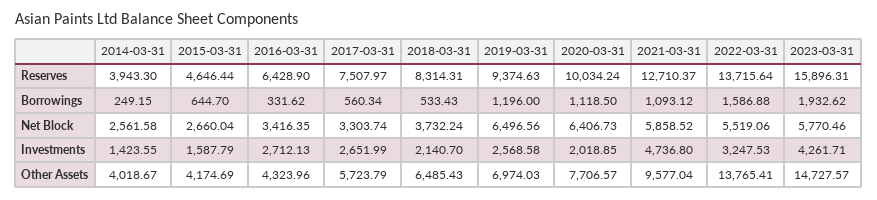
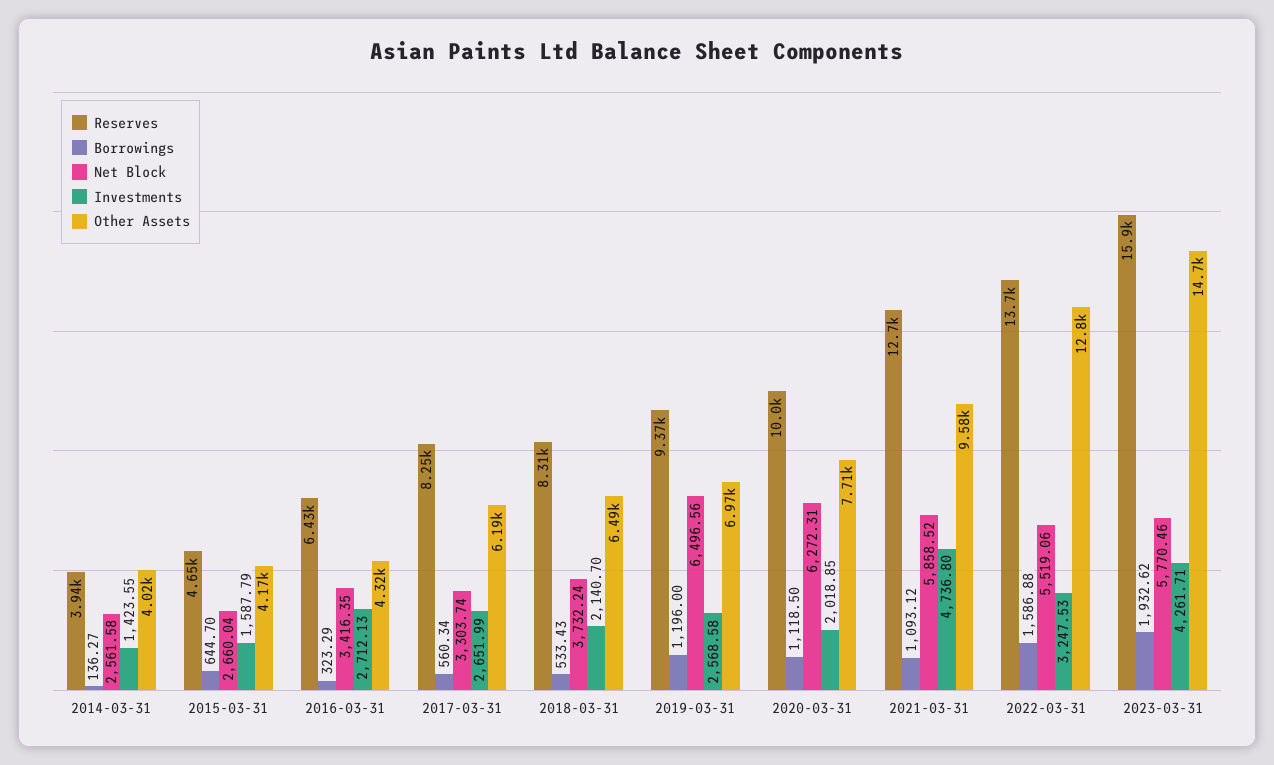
Reserves, 2017-03-31: 7507.97 -> 8250
Borrowings, 2014-03-31: 249.15 -> 136.27
Borrowings, 2016-03-31: 331.62 -> 323.29
Net Block, 2020-03-31: 6406.73 -> 6272.31
Other Assets, 2017-03-31: 5723.79 -> 6190
Other Assets, 2022-03-31: 13765.41 -> 12800

